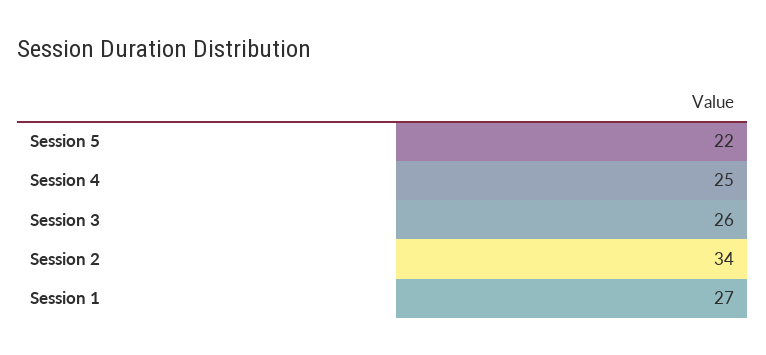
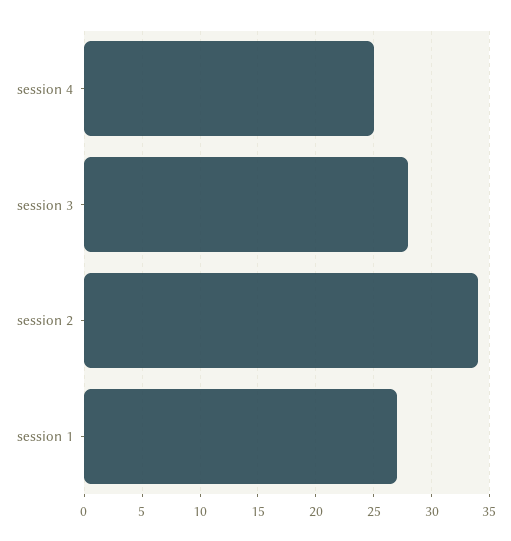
Session 5: 22 -> none
Session 3: 26 -> 28

